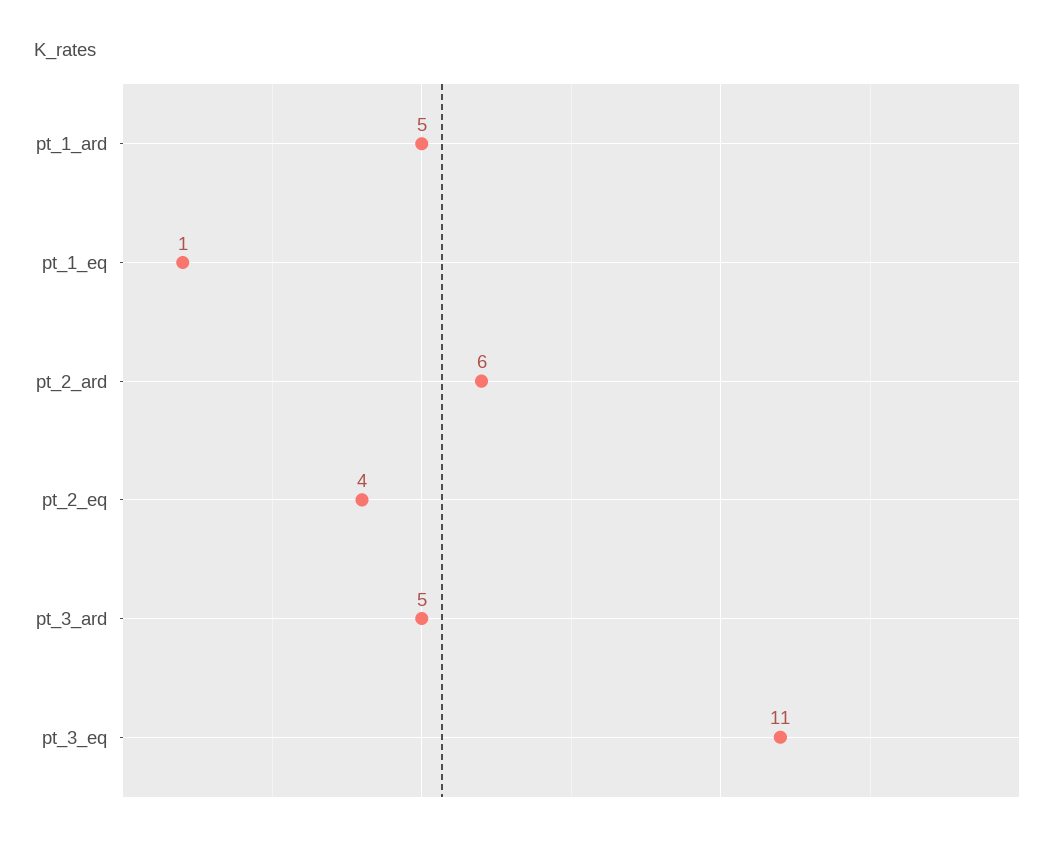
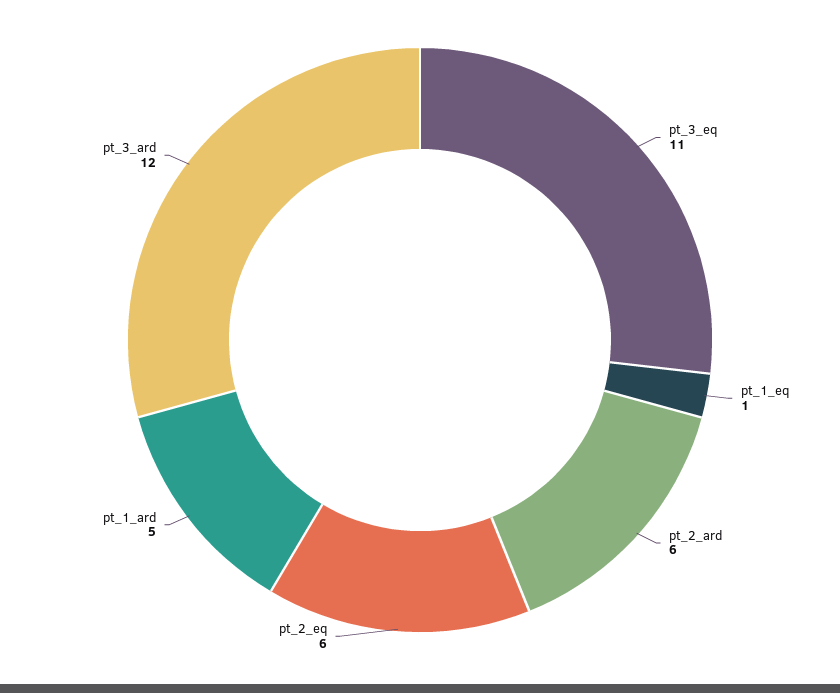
pt_2_eq: 4 -> 6
pt_3_ard: 5 -> 12

